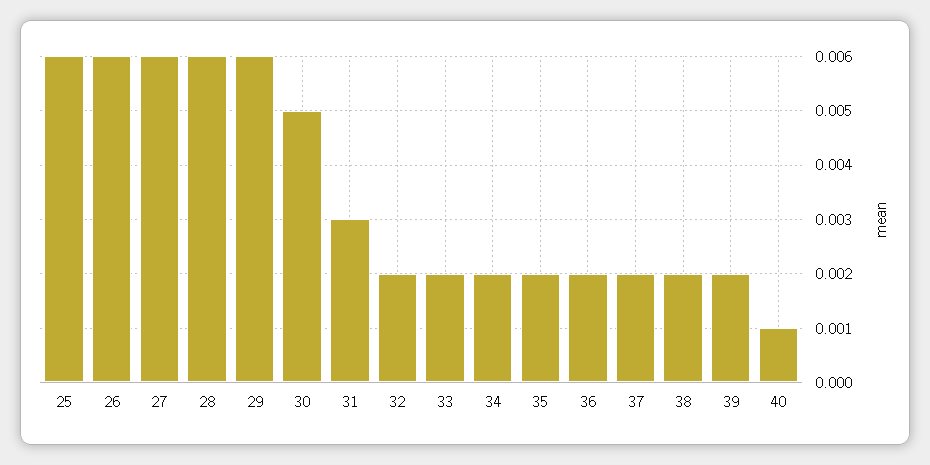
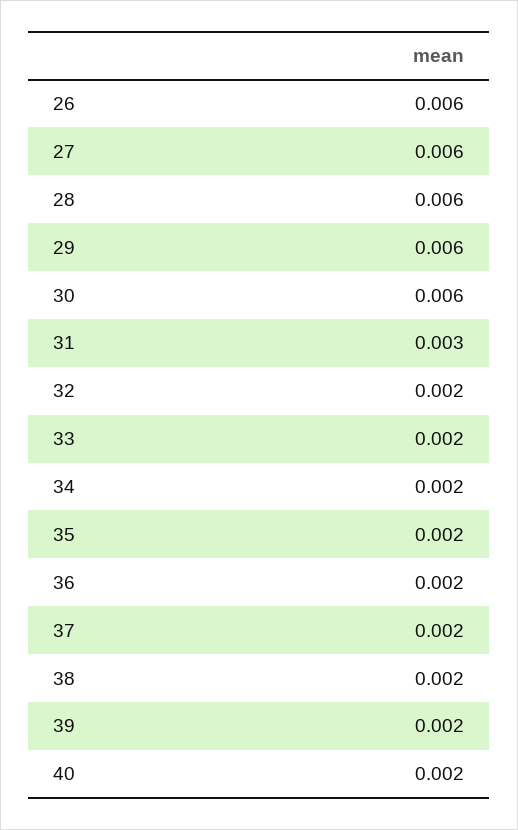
25: 0.006 -> none
30: 0.005 -> 0.006
40: 0.001 -> 0.002

